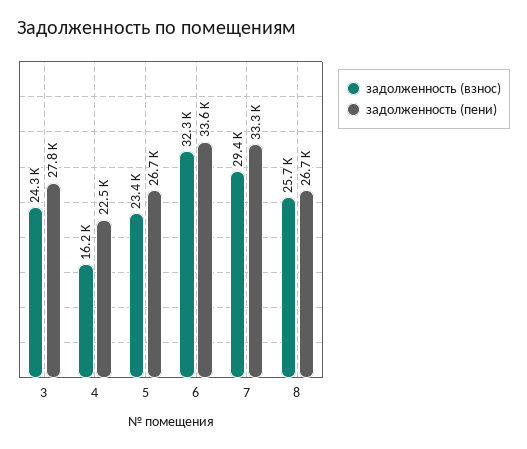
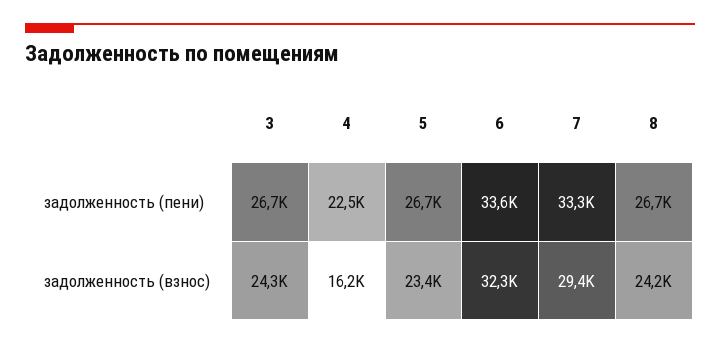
задолженность (пени), 3: 27800 -> 26700
задолженность (взнос), 8: 25700 -> 24200

